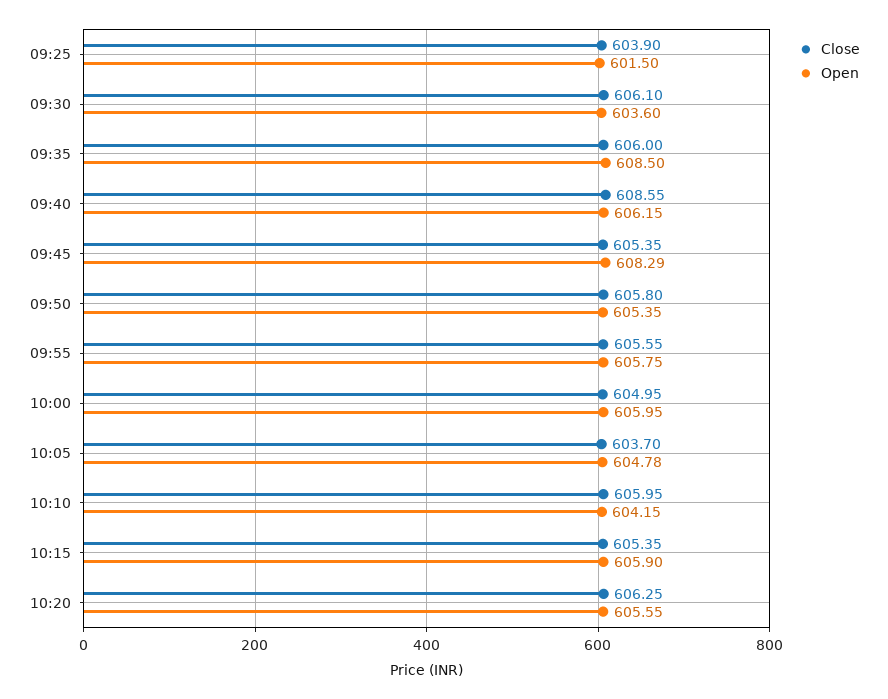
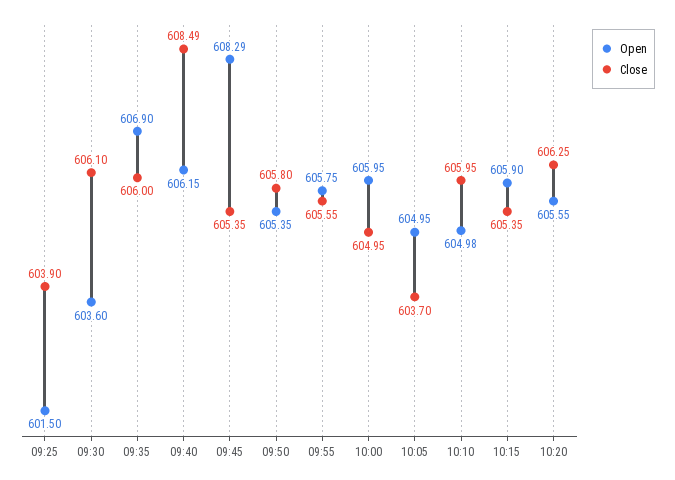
Open, 09:35: 608.5 -> 606.9
Close, 09:40: 608.55 -> 608.49
Open, 10:05: 604.78 -> 604.95
Open, 10:10: 604.15 -> 604.98

